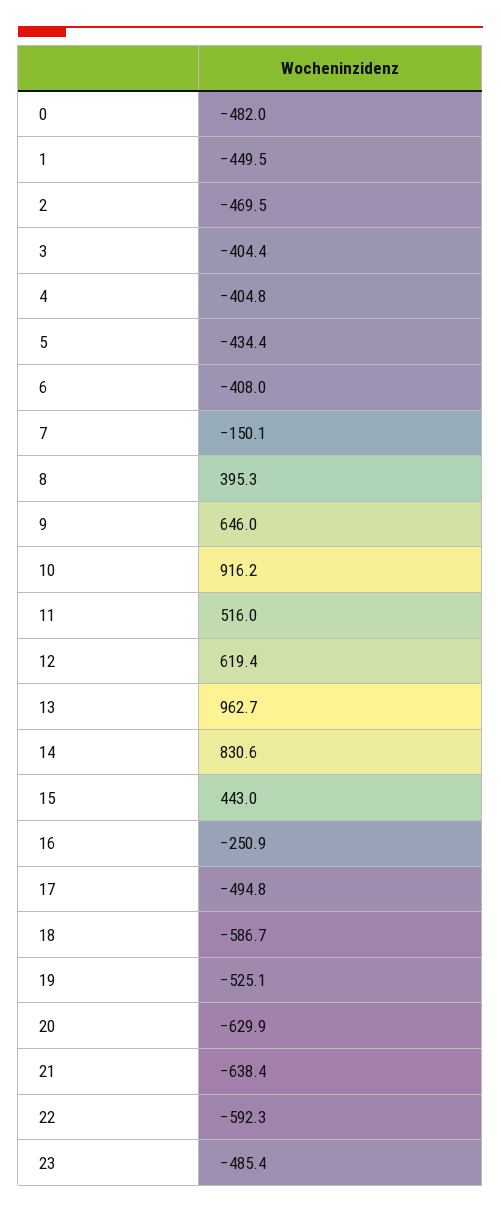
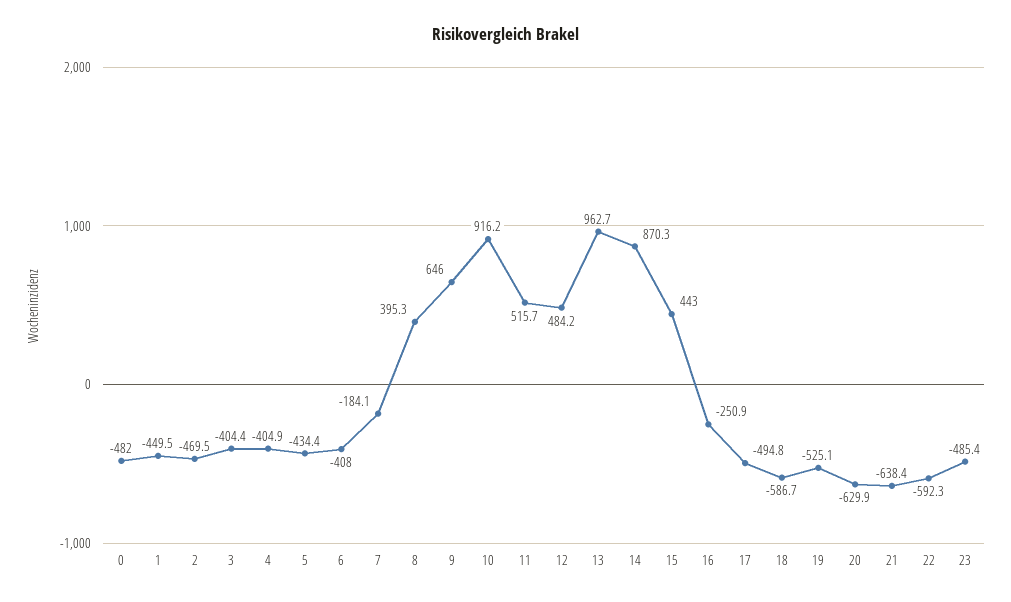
4: -404.8 -> -404.9
7: -150.1 -> -184.1
11: 516 -> 515.7
12: 619.4 -> 484.2
14: 830.6 -> 870.3

